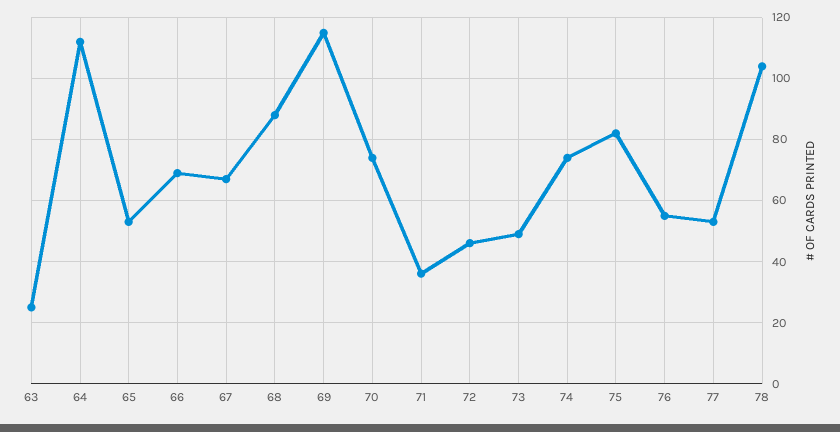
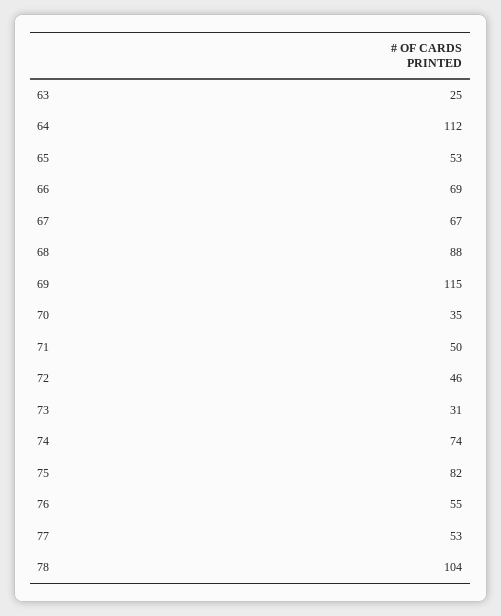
70: 75 -> 35
71: 35 -> 50
73: 50 -> 31

